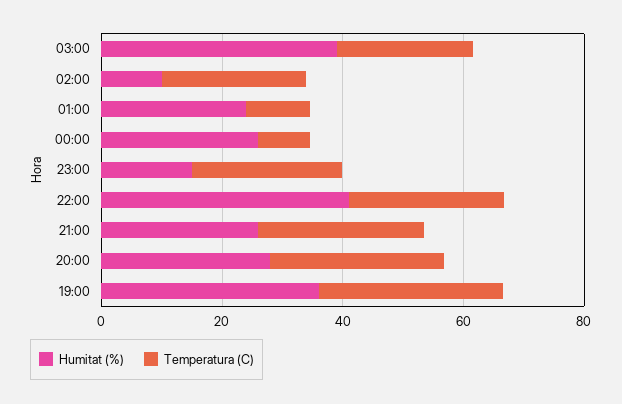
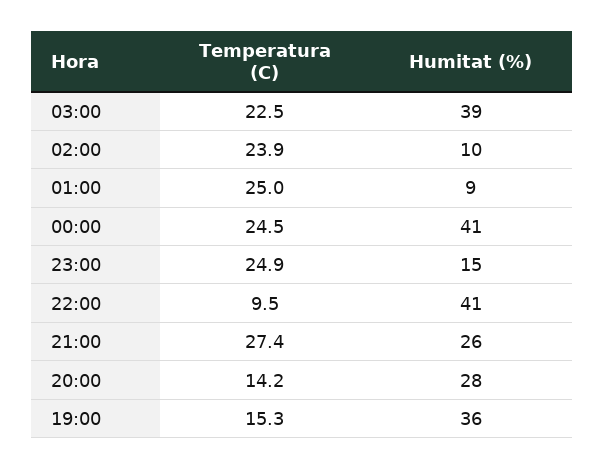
Humitat (%), 01:00: 25 -> 9
Temperatura (C), 01:00: 10 -> 25
Humitat (%), 00:00: 25 -> 41
Temperatura (C), 00:00: 10 -> 24.5
Temperatura (C), 22:00: 25 -> 9.5
Temperatura (C), 20:00: 30 -> 14.2
Temperatura (C), 19:00: 30 -> 15.3

